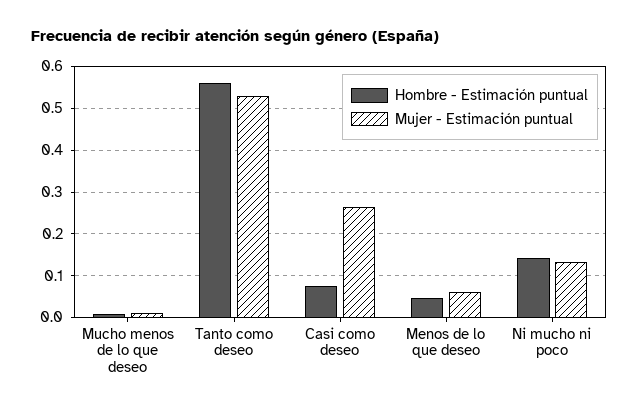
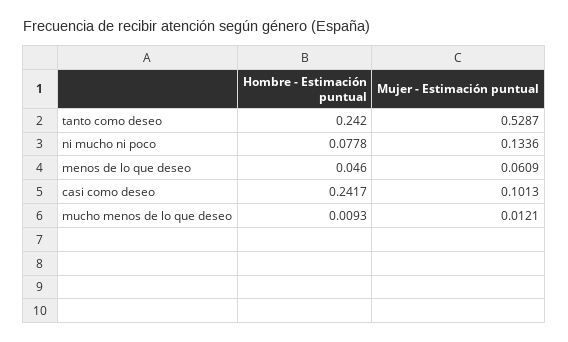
Hombre - Estimación puntual, Tanto como deseo: 0.56 -> 0.242
Hombre - Estimación puntual, Casi como deseo: 0.08 -> 0.2417
Mujer - Estimación puntual, Casi como deseo: 0.26 -> 0.1013
Hombre - Estimación puntual, Ni mucho ni poco: 0.14 -> 0.0778

